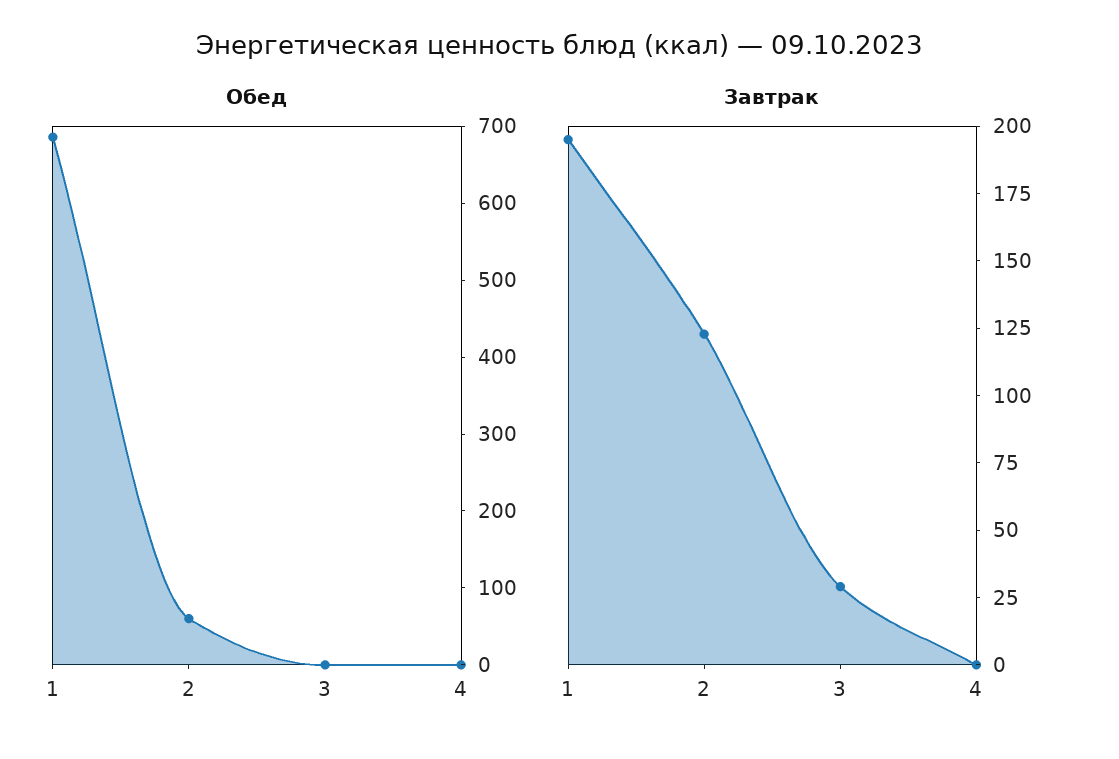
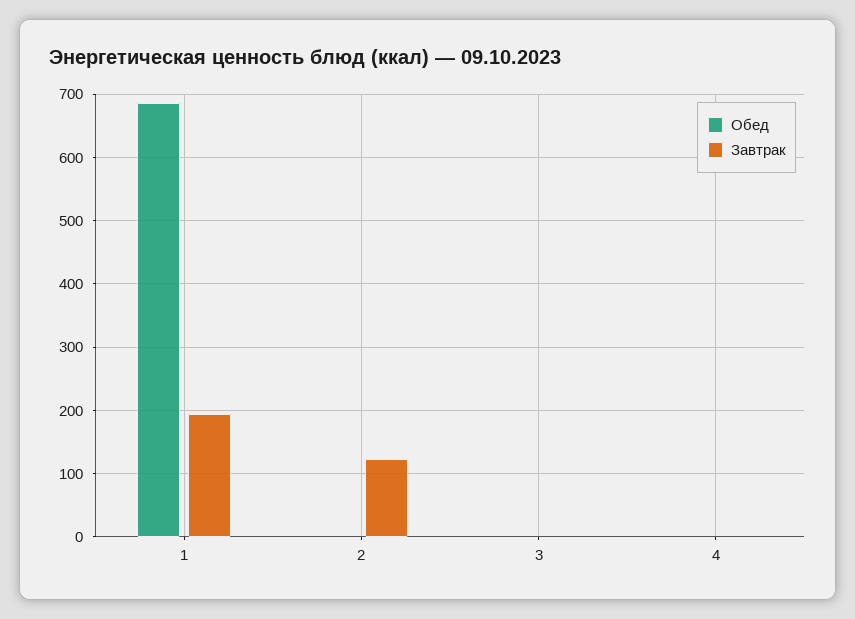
Обед, 2: 60 -> 0
Завтрак, 3: 30 -> 0

